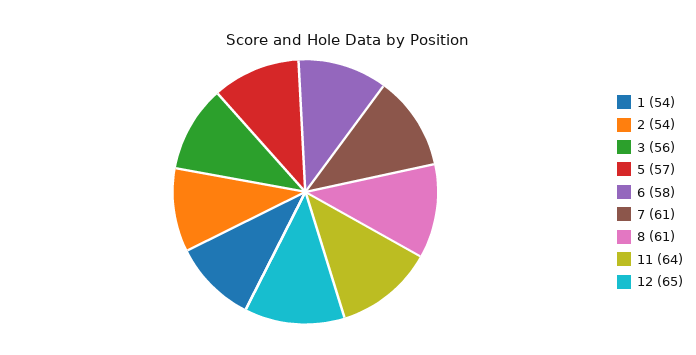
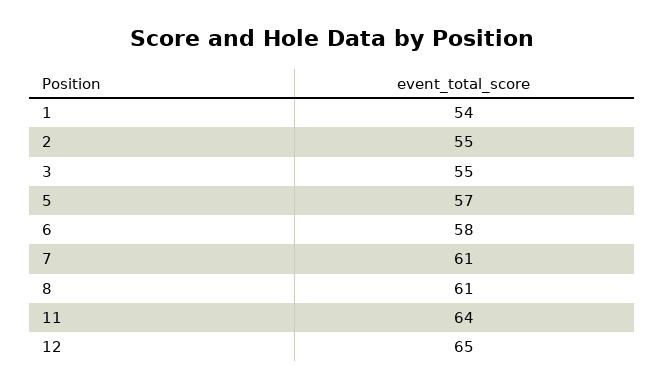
2: 54 -> 55
3: 56 -> 55

